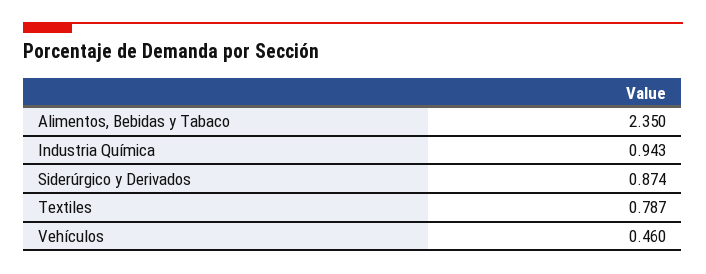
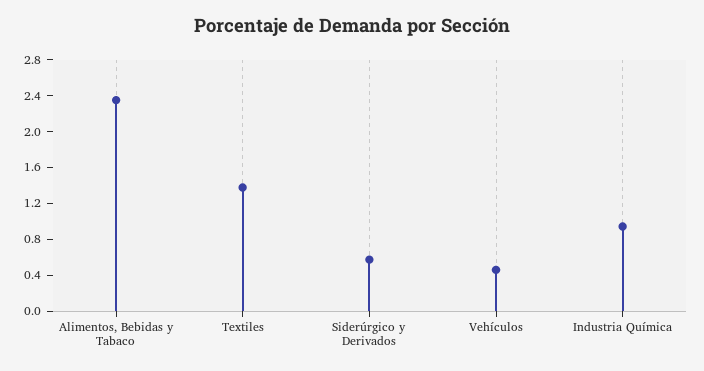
Siderúrgico y Derivados: 0.874 -> 0.6
Textiles: 0.787 -> 1.4

